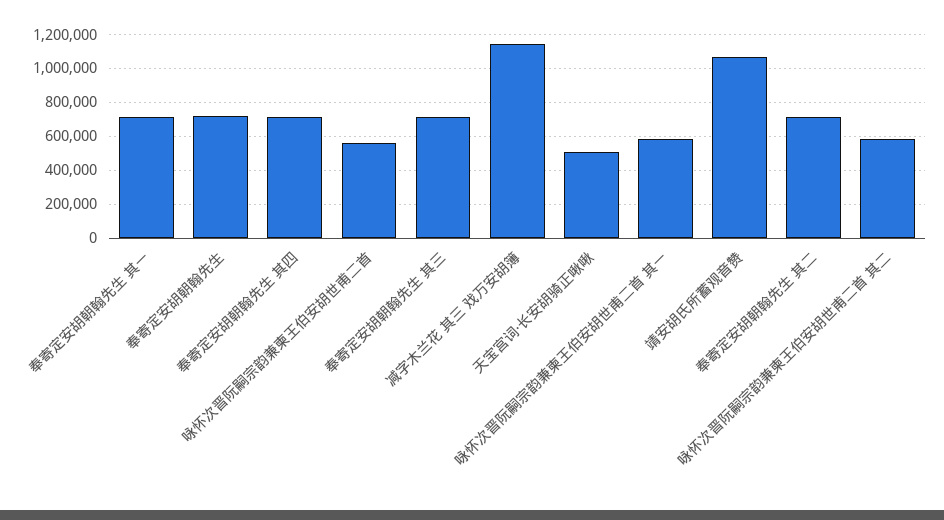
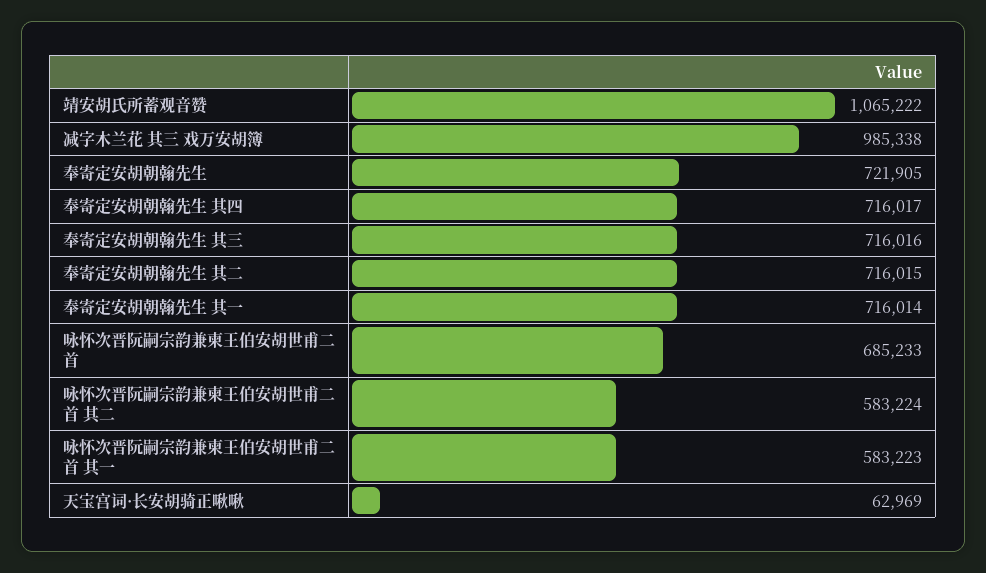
咏怀次晋阮嗣宗韵兼柬王伯安胡世甫二首: 550000 -> 685233
减字木兰花 其三 戏万安胡簿: 1150000 -> 985338
天宝宫词·长安胡骑正啾啾: 500000 -> 62969

